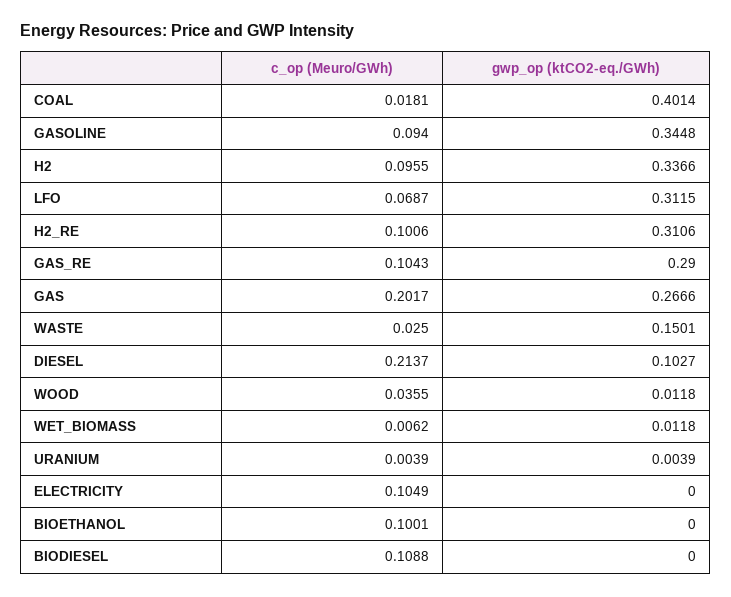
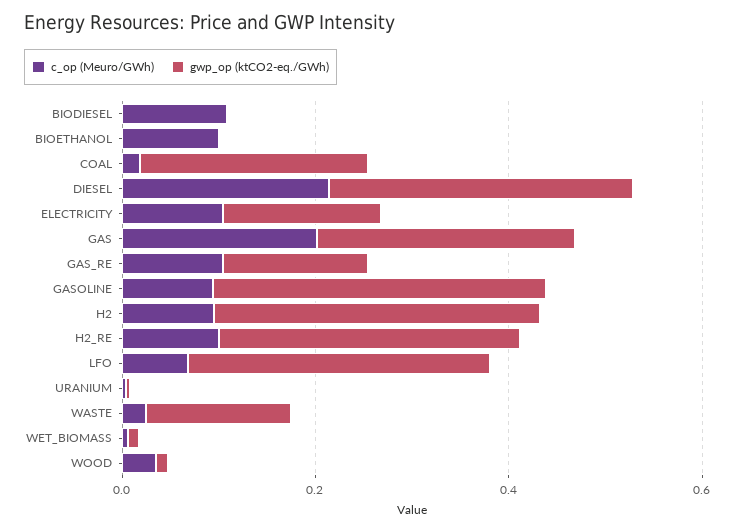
gwp_op (ktCO2-eq./GWh), COAL: 0.4014 -> 0.25
gwp_op (ktCO2-eq./GWh), GAS_RE: 0.29 -> 0.15
gwp_op (ktCO2-eq./GWh), DIESEL: 0.1027 -> 0.3
gwp_op (ktCO2-eq./GWh), ELECTRICITY: 0 -> 0.15

